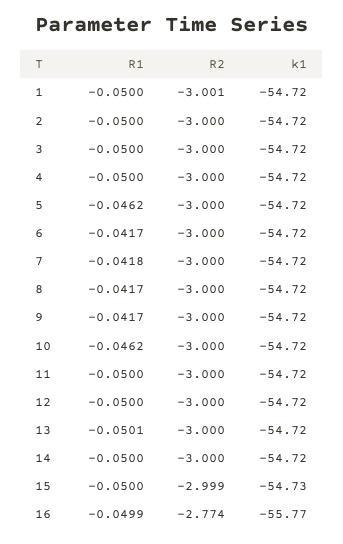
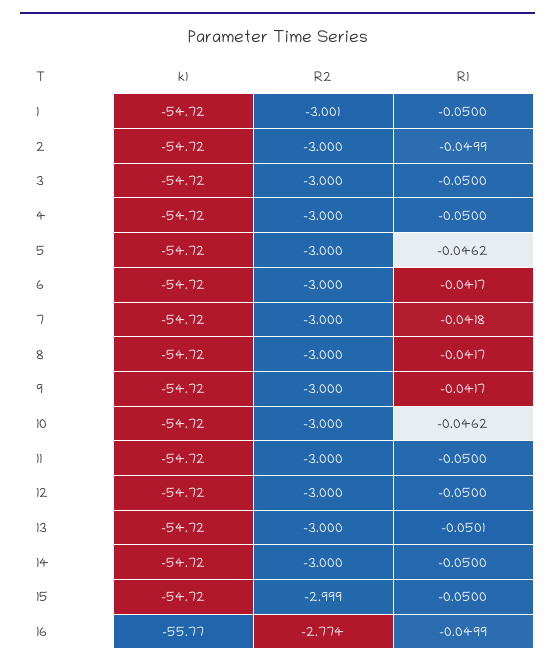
R1, 2: -0.05 -> -0.0499
k1, 15: -54.73 -> -54.72

